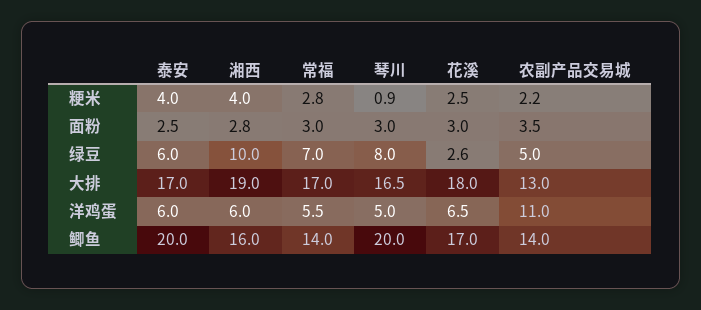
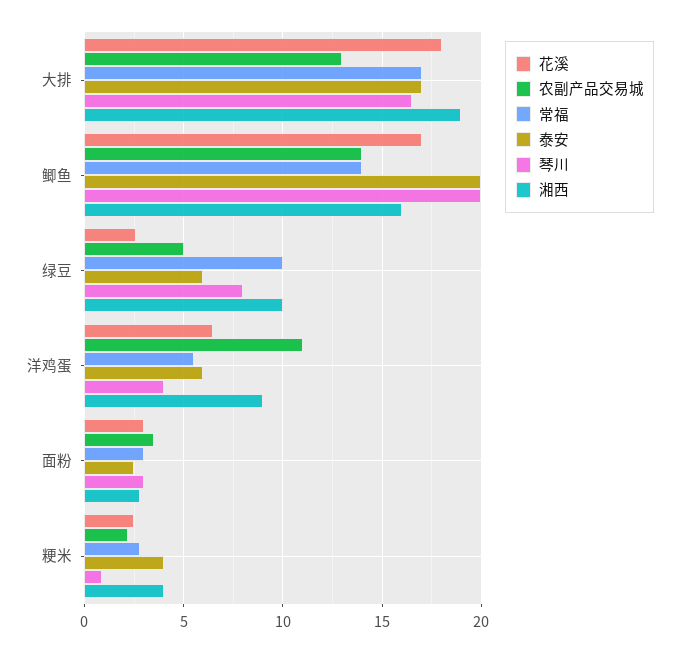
常福, 绿豆: 7 -> 10
湘西, 洋鸡蛋: 6 -> 9
琴川, 洋鸡蛋: 5 -> 4

